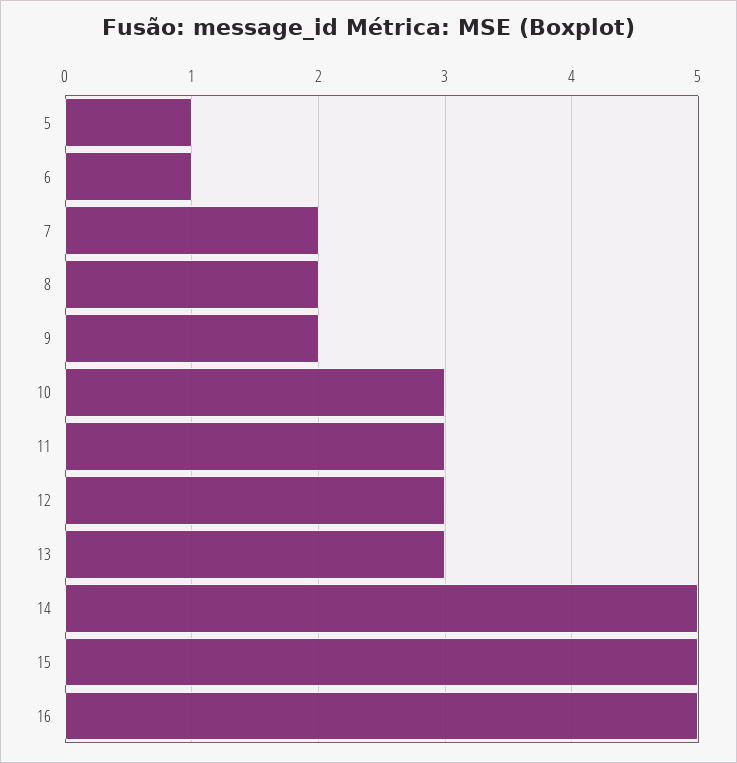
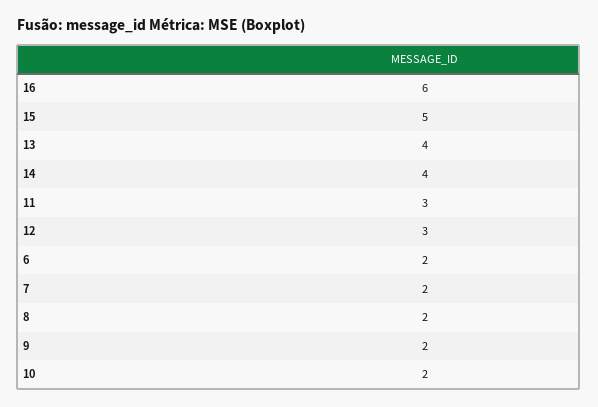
5: 1 -> none
6: 1 -> 2
10: 3 -> 2
13: 3 -> 4
14: 5 -> 4
16: 5 -> 6

